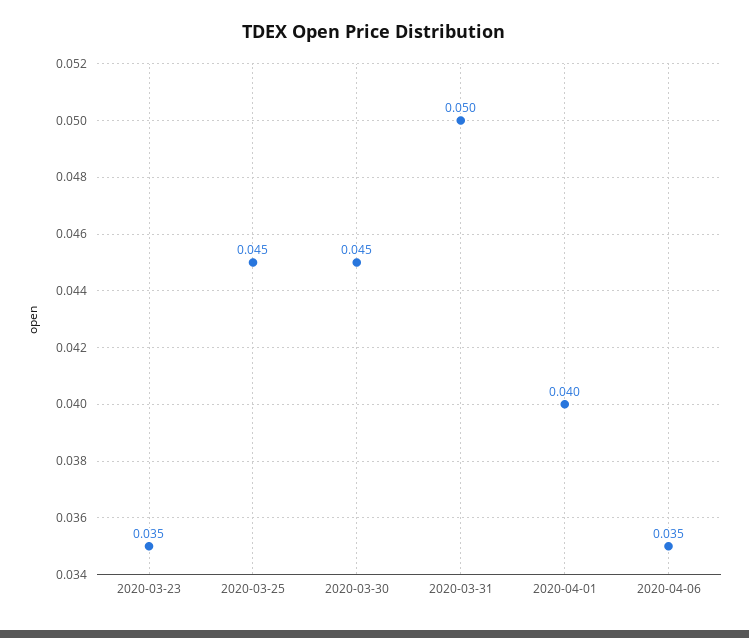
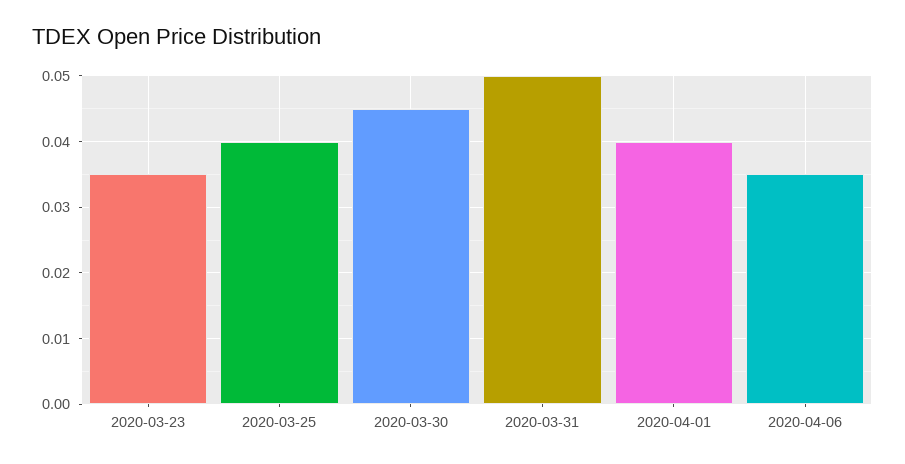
2020-03-25: 0.045 -> 0.04

